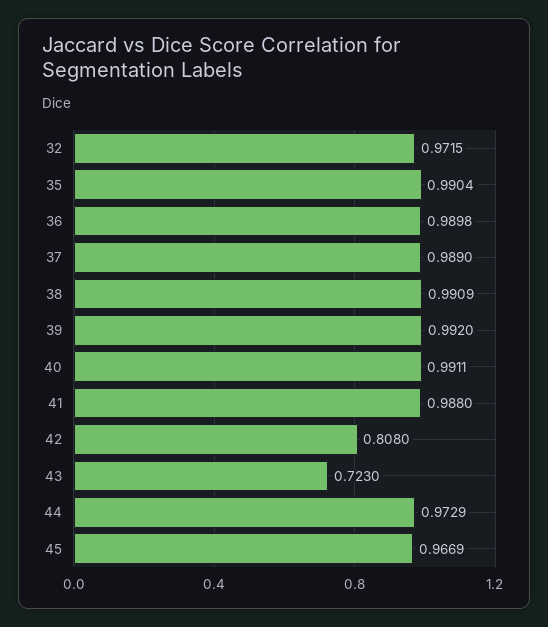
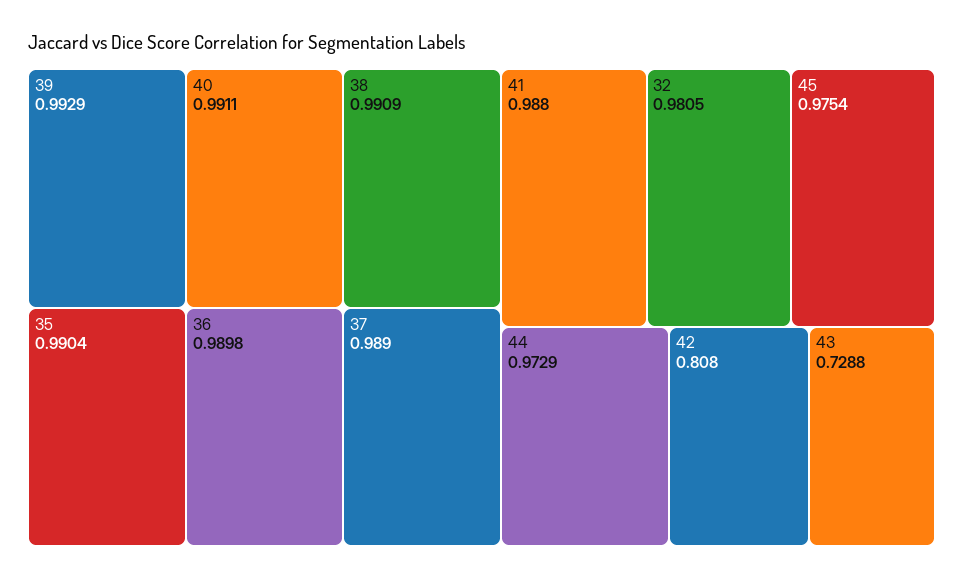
32: 0.9715 -> 0.9805
39: 0.992 -> 0.9929
43: 0.723 -> 0.7288
45: 0.9669 -> 0.9754

